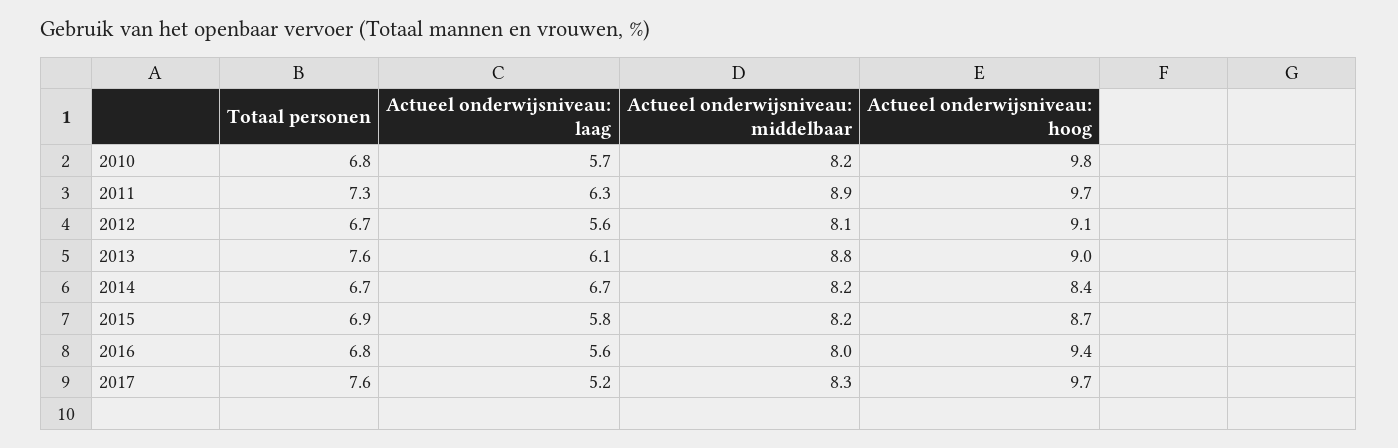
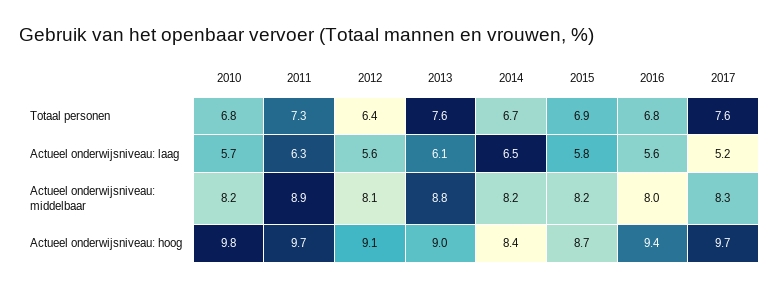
Totaal personen, 2012: 6.7 -> 6.4
Actueel onderwijsniveau: laag, 2014: 6.7 -> 6.5

